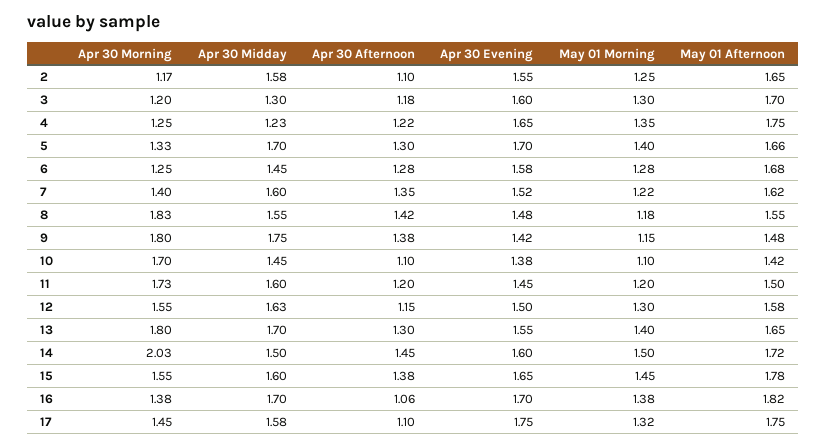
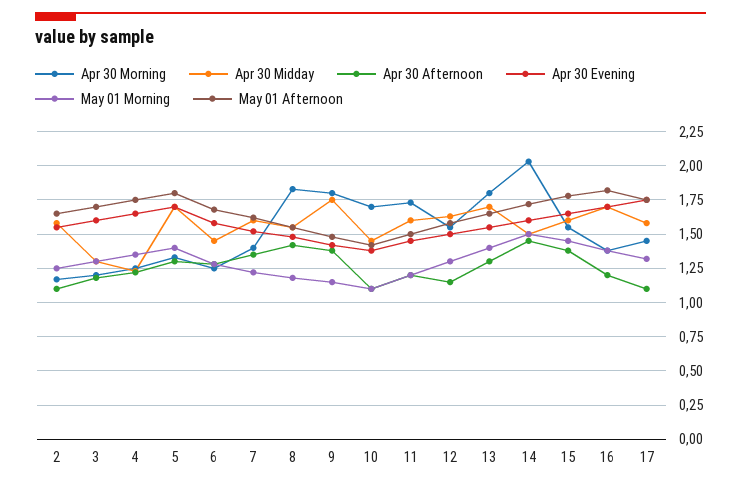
May 01 Afternoon, 5: 1.66 -> 1.8
Apr 30 Afternoon, 16: 1.06 -> 1.2

